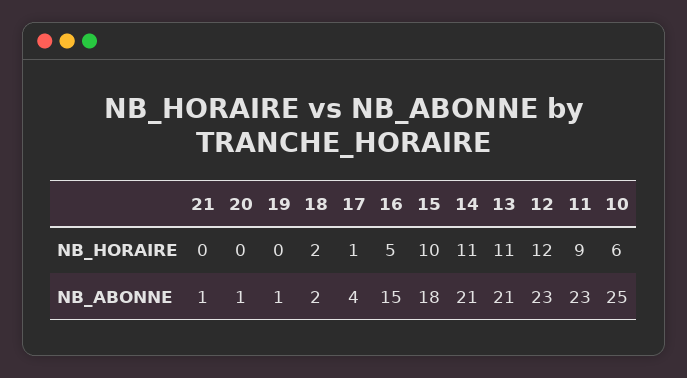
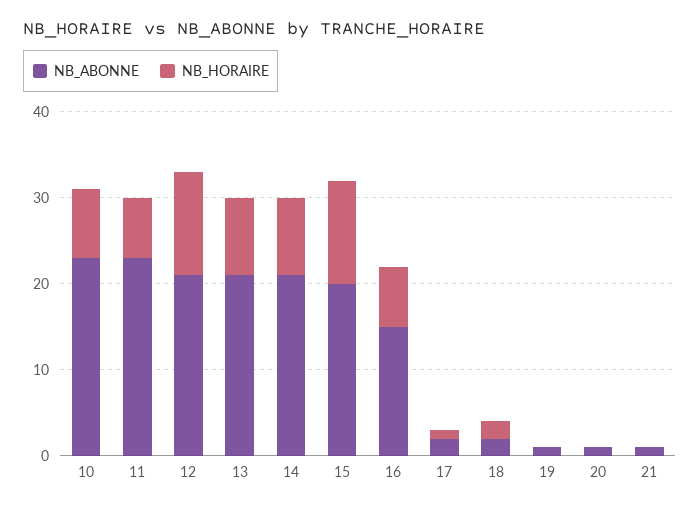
NB_HORAIRE, 16: 5 -> 7
NB_HORAIRE, 15: 10 -> 12
NB_HORAIRE, 14: 11 -> 9
NB_HORAIRE, 13: 11 -> 9
NB_HORAIRE, 11: 9 -> 7
NB_HORAIRE, 10: 6 -> 8
NB_ABONNE, 17: 4 -> 2
NB_ABONNE, 15: 18 -> 20
NB_ABONNE, 12: 23 -> 21
NB_ABONNE, 10: 25 -> 23

